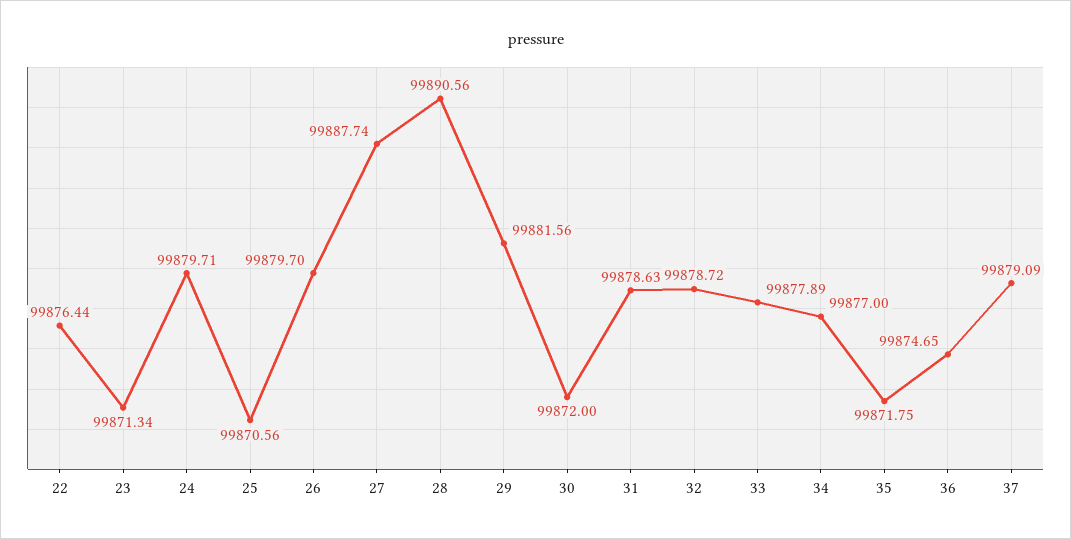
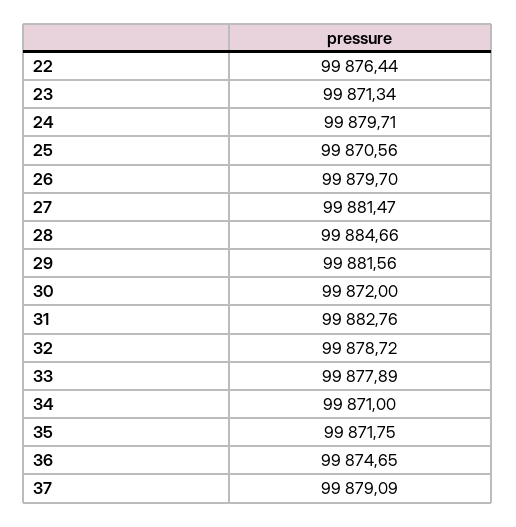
27: 99887.74 -> 99881.47
28: 99890.56 -> 99884.66
31: 99878.63 -> 99882.76
34: 99877 -> 99871

